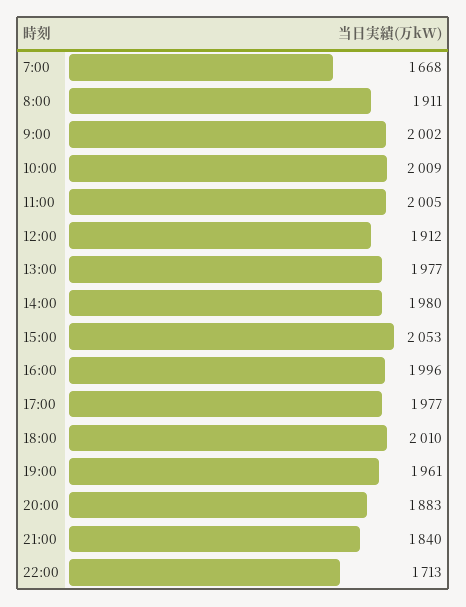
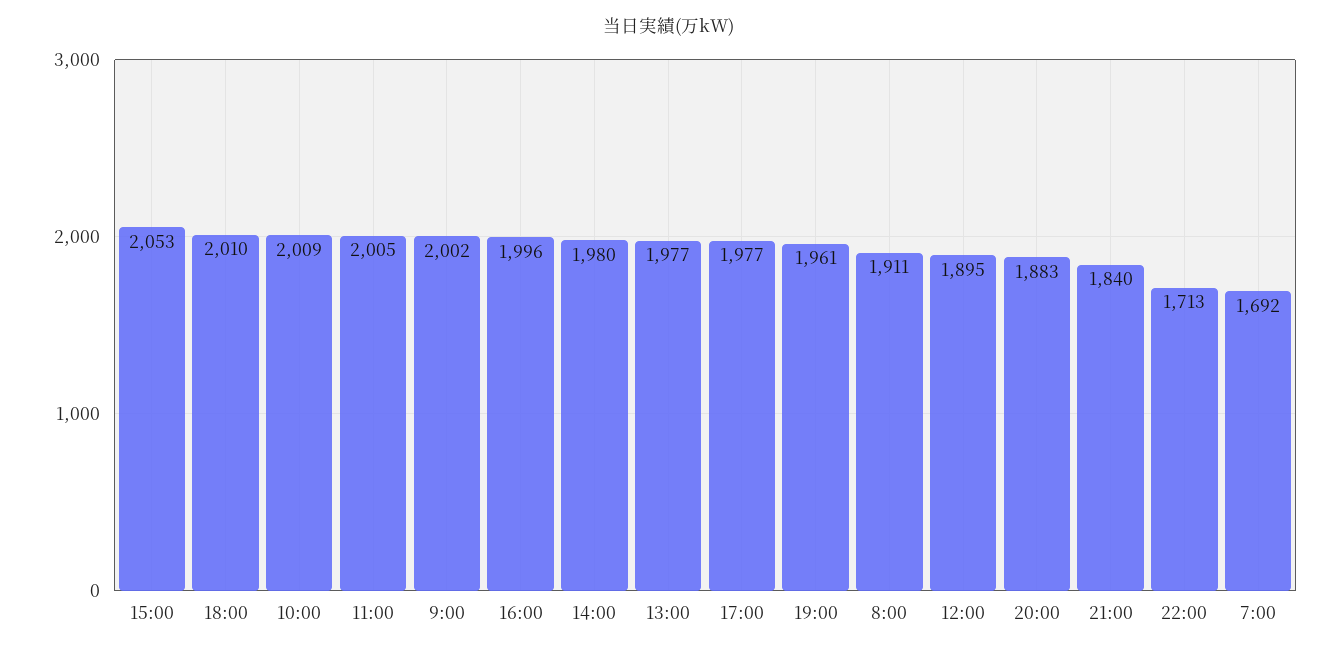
7:00: 1668 -> 1692
12:00: 1912 -> 1895

